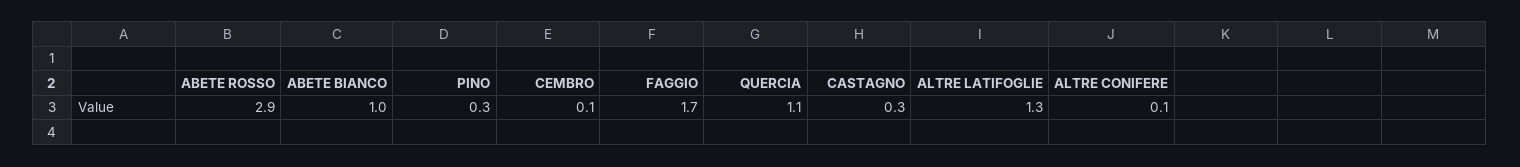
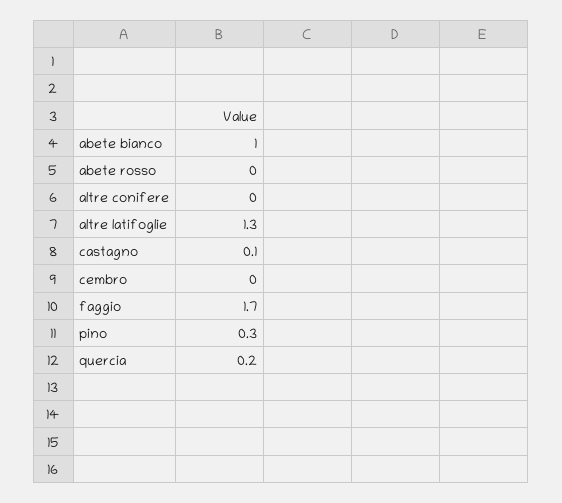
ABETE ROSSO: 2.9 -> 0
CEMBRO: 0.1 -> 0
QUERCIA: 1.1 -> 0.2
CASTAGNO: 0.3 -> 0.1
ALTRE CONIFERE: 0.1 -> 0

